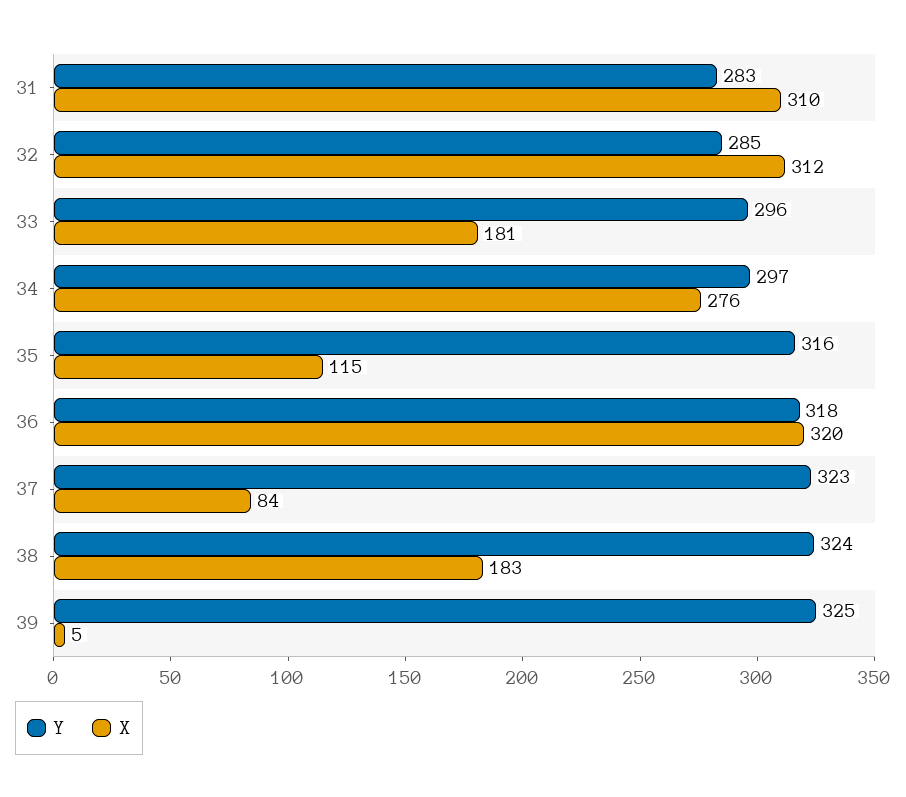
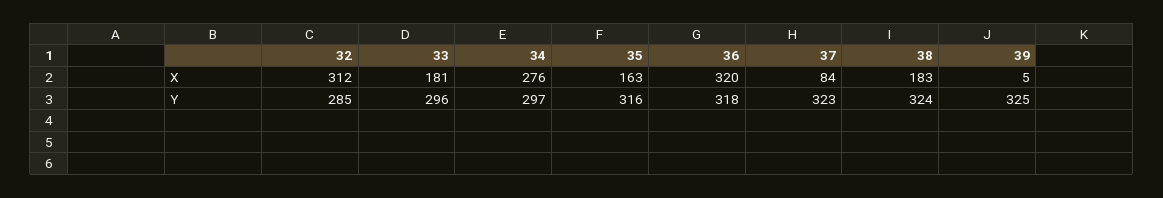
Y, 31: 283 -> none
X, 31: 310 -> none
X, 35: 115 -> 163

